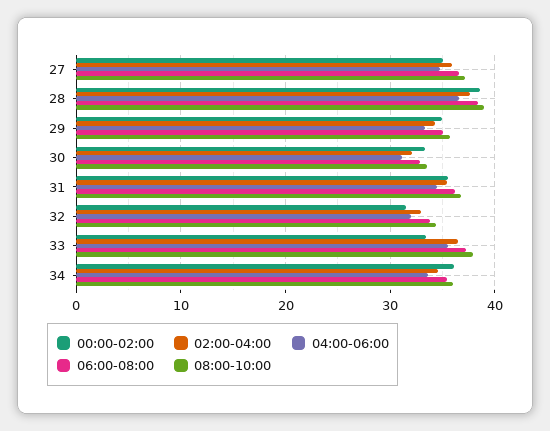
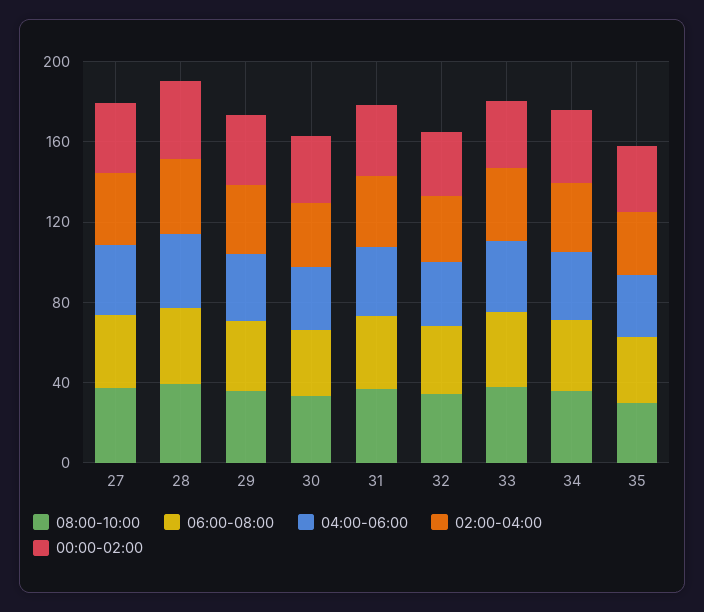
08:00-10:00, 35: none -> 30
06:00-08:00, 35: none -> 30
04:00-06:00, 35: none -> 30
02:00-04:00, 35: none -> 30
00:00-02:00, 35: none -> 30

